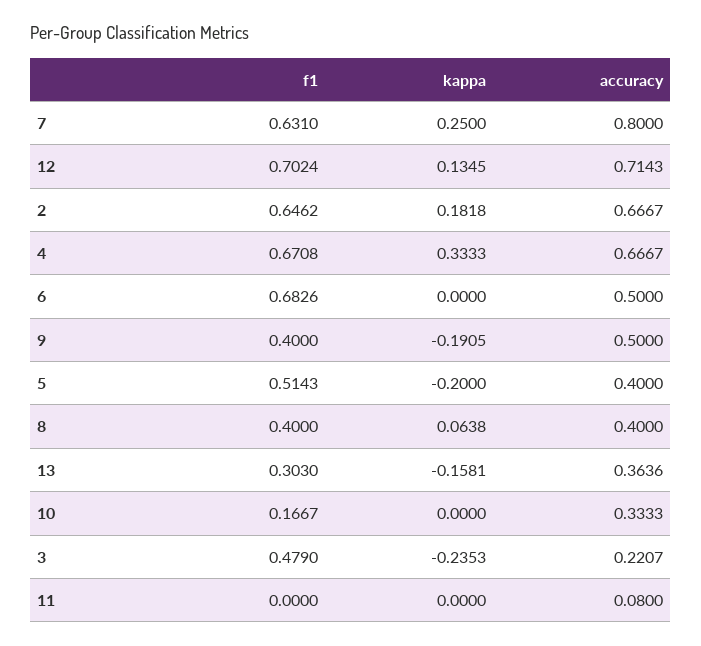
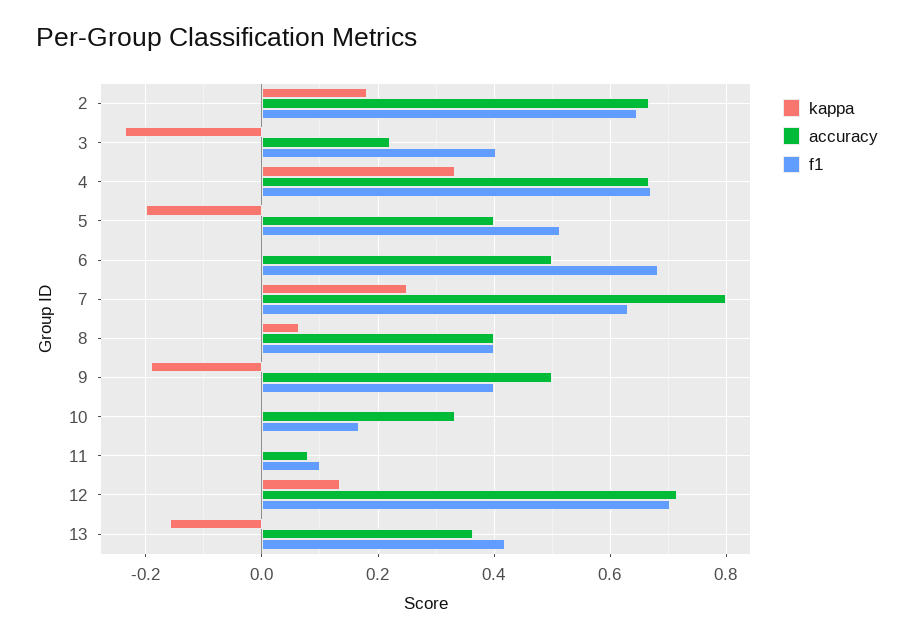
f1, 13: 0.303 -> 0.42
f1, 3: 0.479 -> 0.4
f1, 11: 0 -> 0.1

